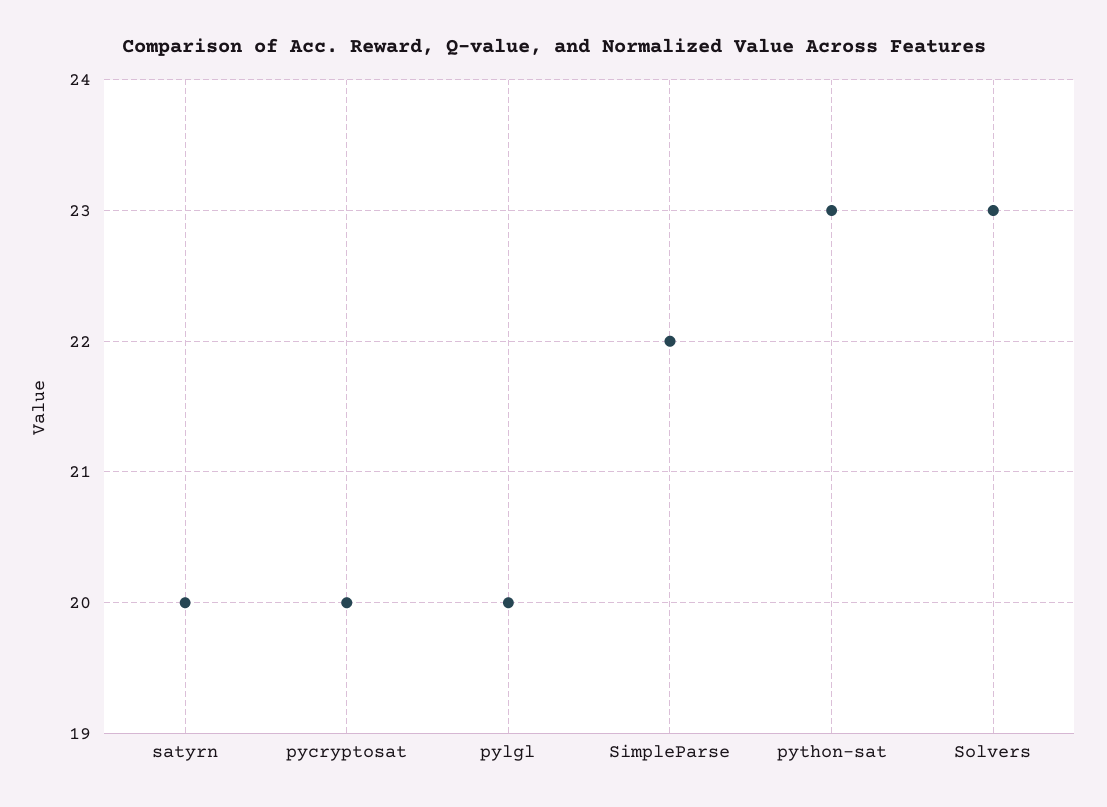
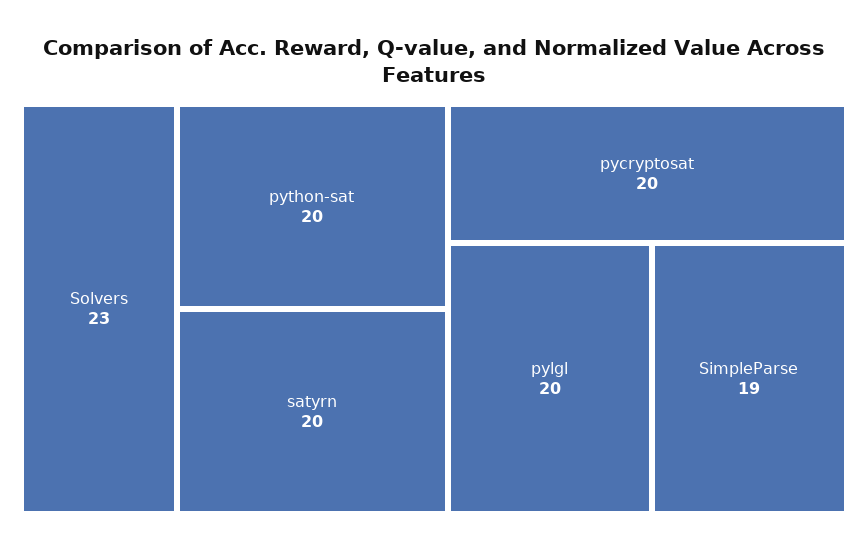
SimpleParse: 22 -> 19
python-sat: 23 -> 20

